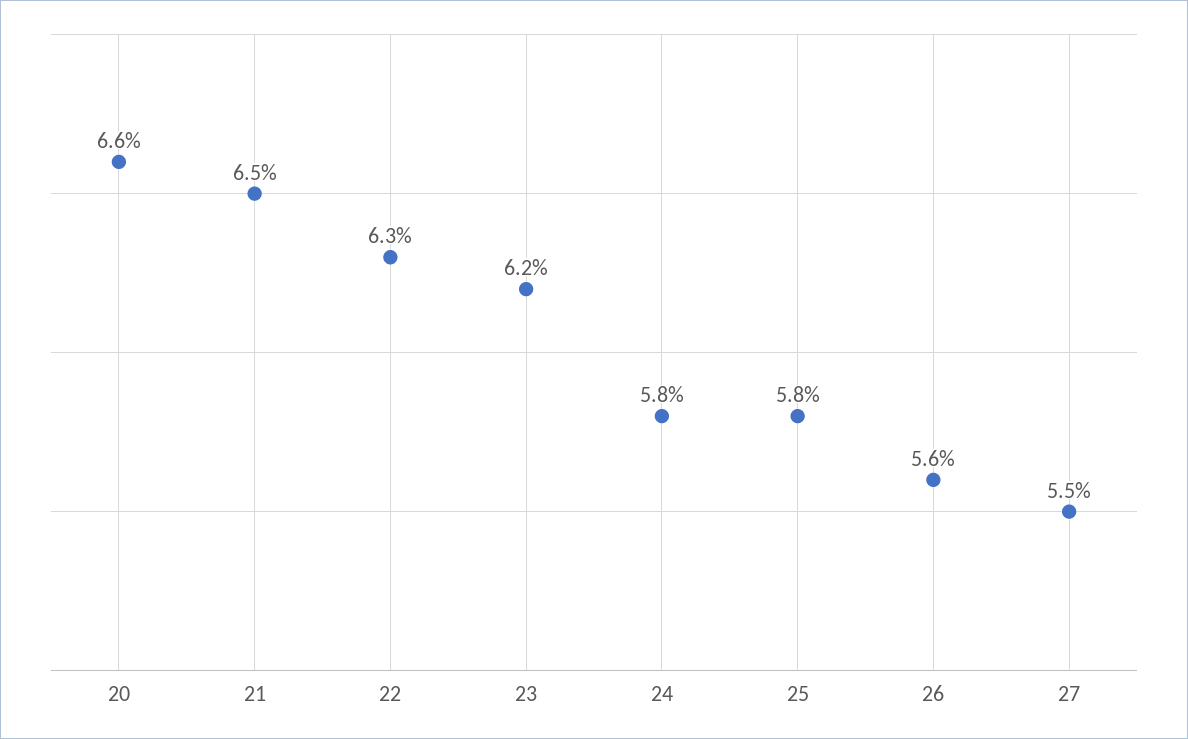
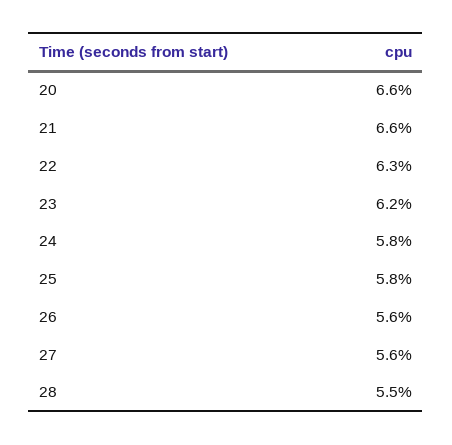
21: 6.5 -> 6.6
27: 5.5 -> 5.6
28: none -> 5.5

